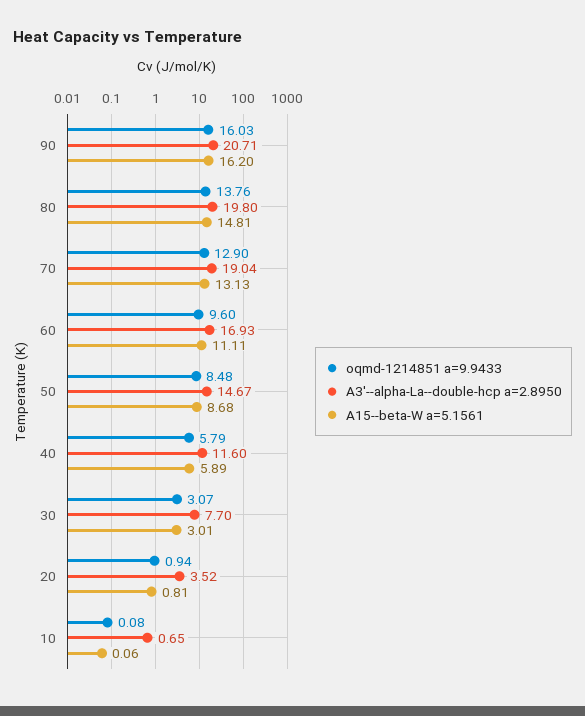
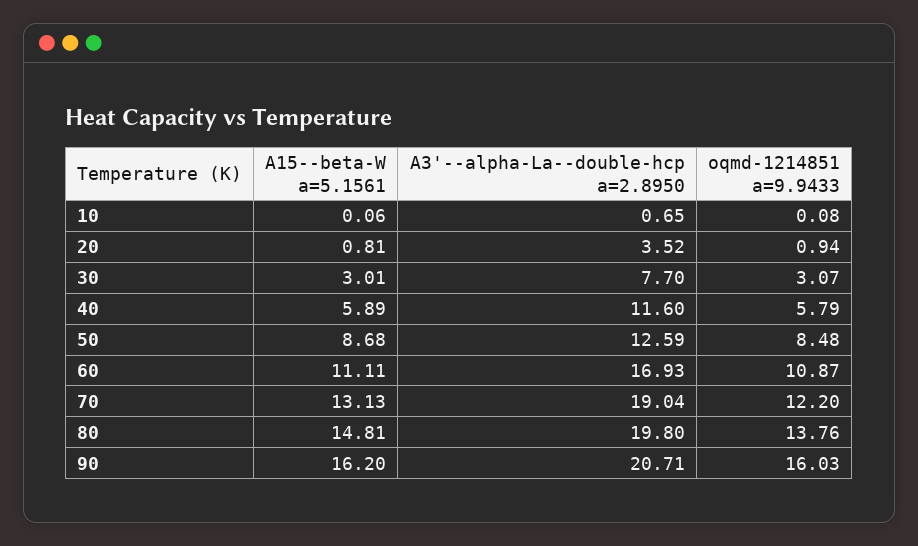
oqmd-1214851 a=9.9433, 70: 12.9 -> 12.2
oqmd-1214851 a=9.9433, 60: 9.6 -> 10.87
A3'--alpha-La--double-hcp a=2.8950, 50: 14.67 -> 12.59

